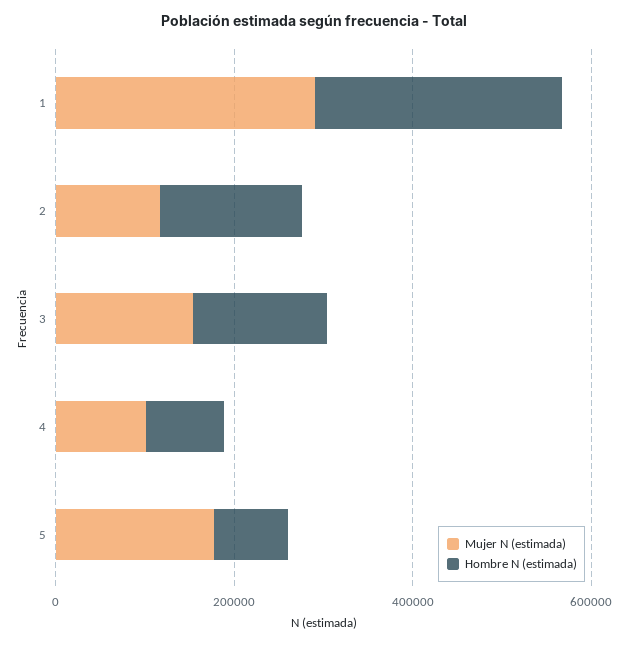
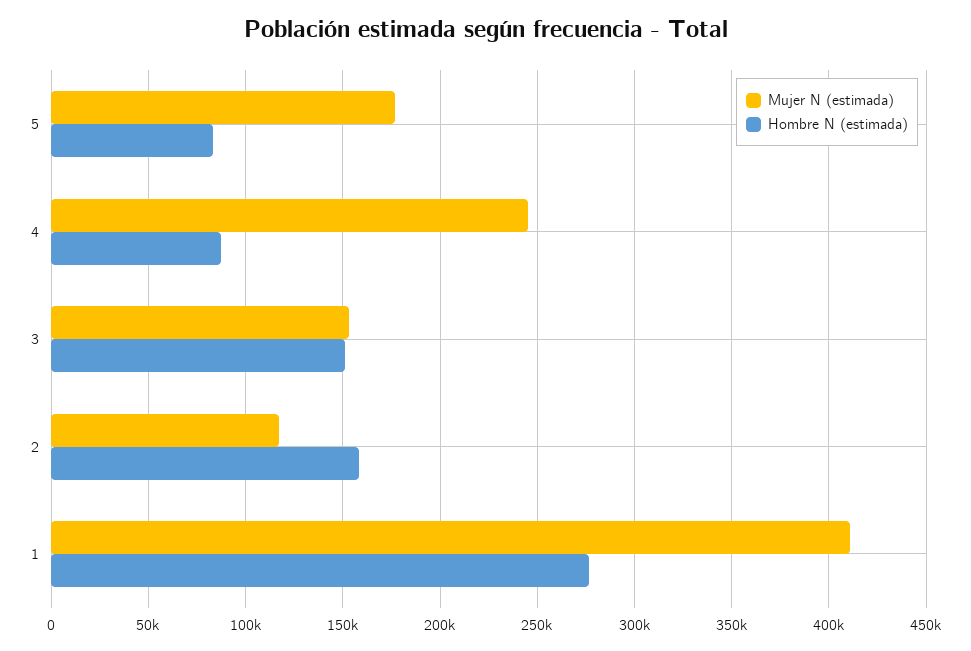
Mujer N (estimada), 1: 300000 -> 410000
Mujer N (estimada), 4: 100000 -> 245000

